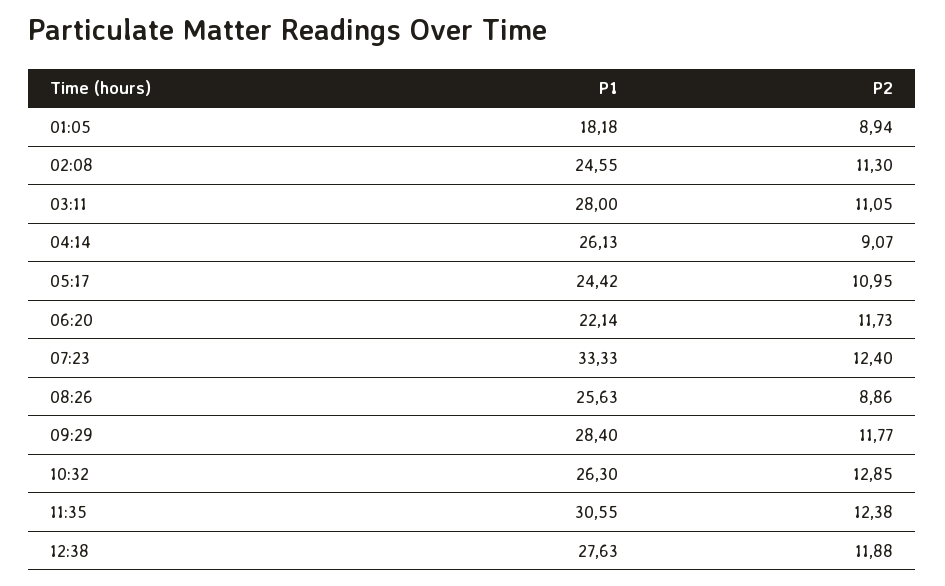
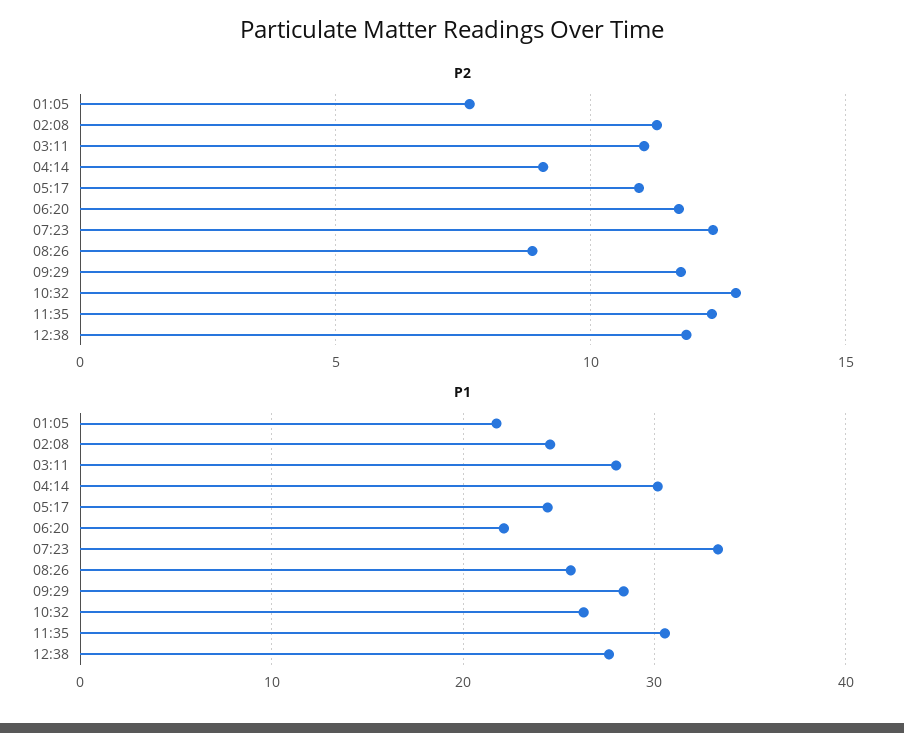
P1, 01:05: 18.18 -> 22
P2, 01:05: 8.94 -> 7.5
P1, 04:14: 26.13 -> 30

